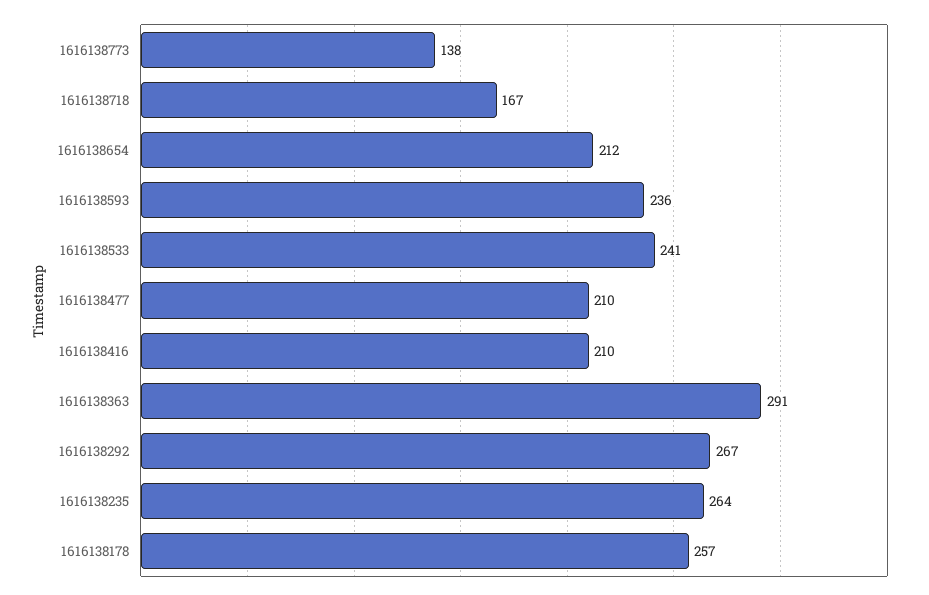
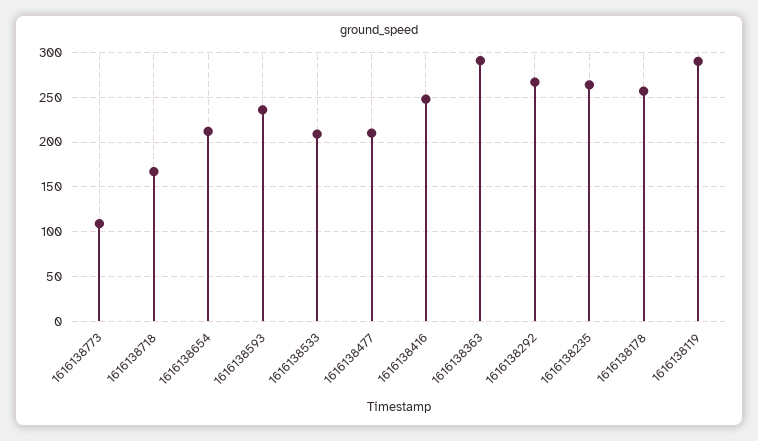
1616138773: 138 -> 110
1616138533: 241 -> 210
1616138416: 210 -> 250
1616138119: none -> 290

